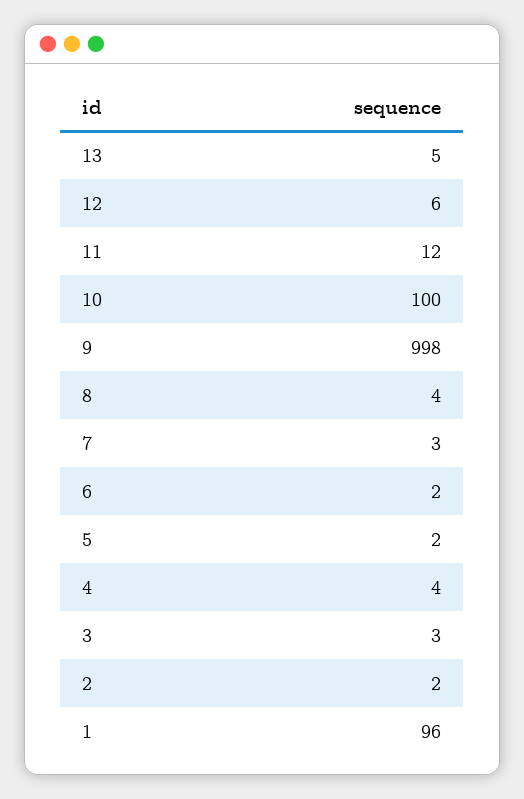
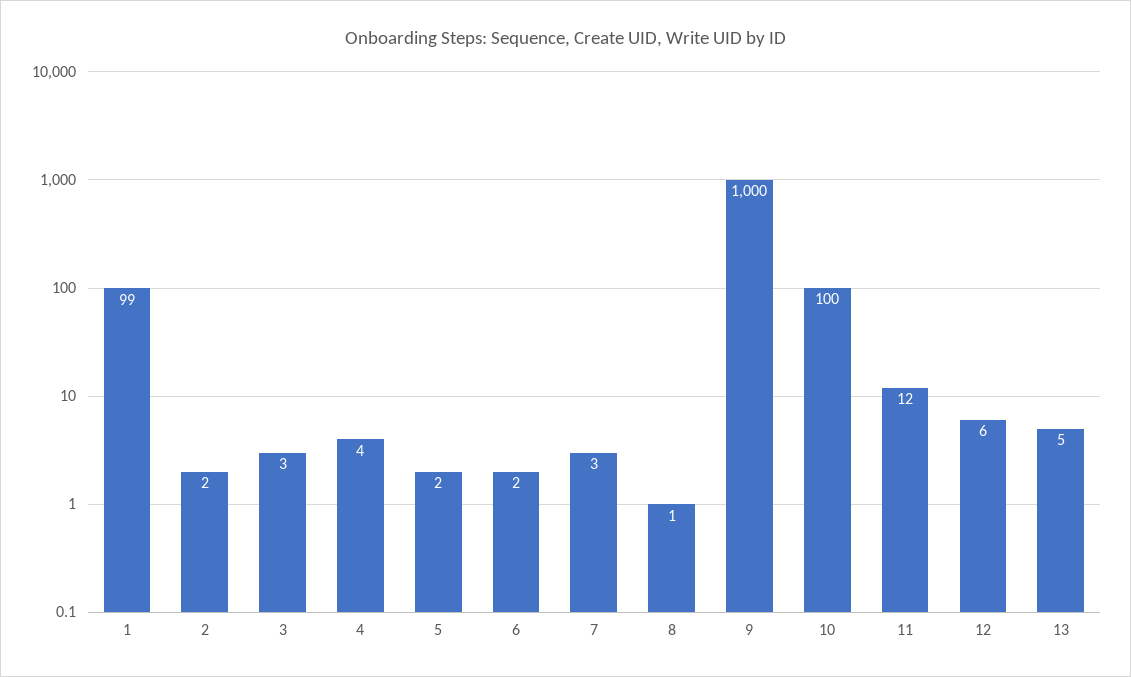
9: 998 -> 1000
8: 4 -> 1
1: 96 -> 99

